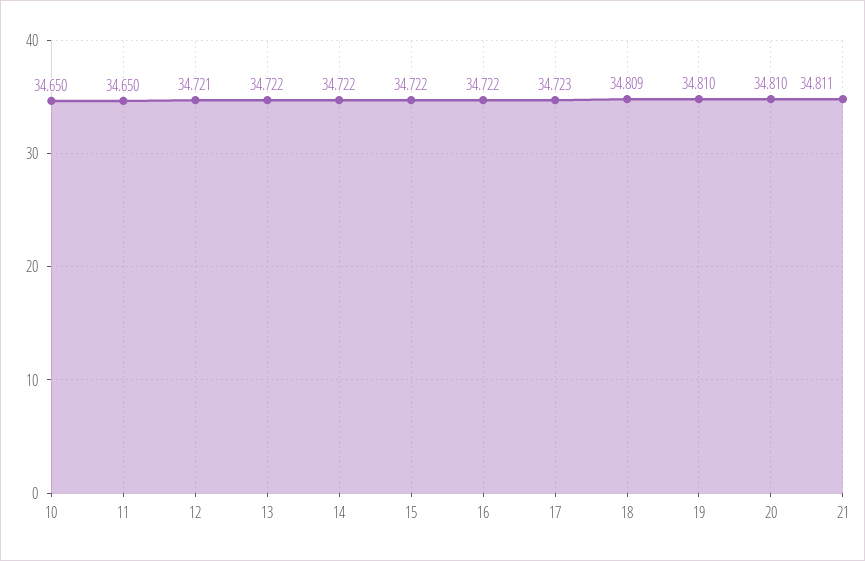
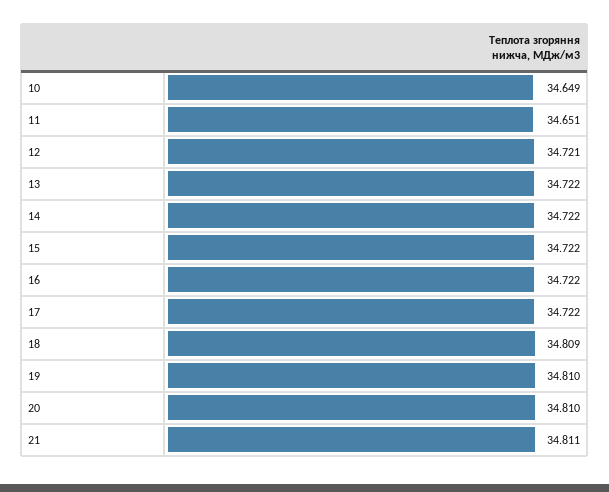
10: 34.65 -> 34.649
11: 34.65 -> 34.651
17: 34.723 -> 34.722

